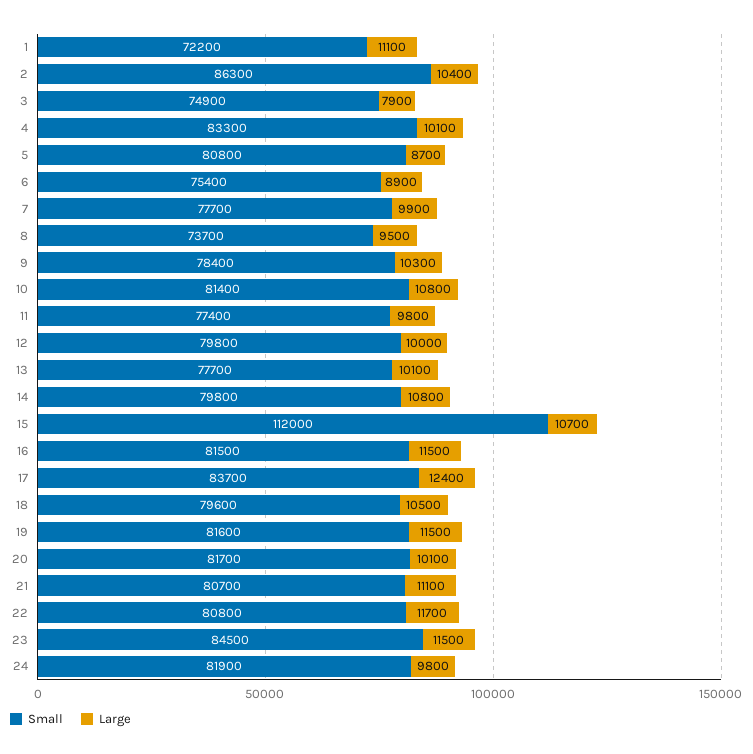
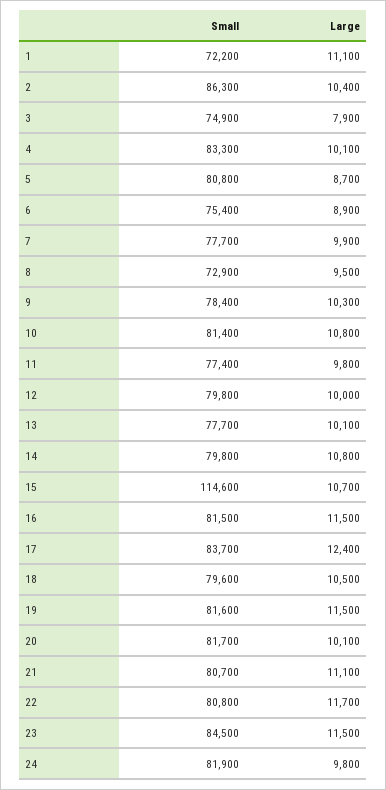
Small, 8: 73700 -> 72900
Small, 15: 112000 -> 114600

